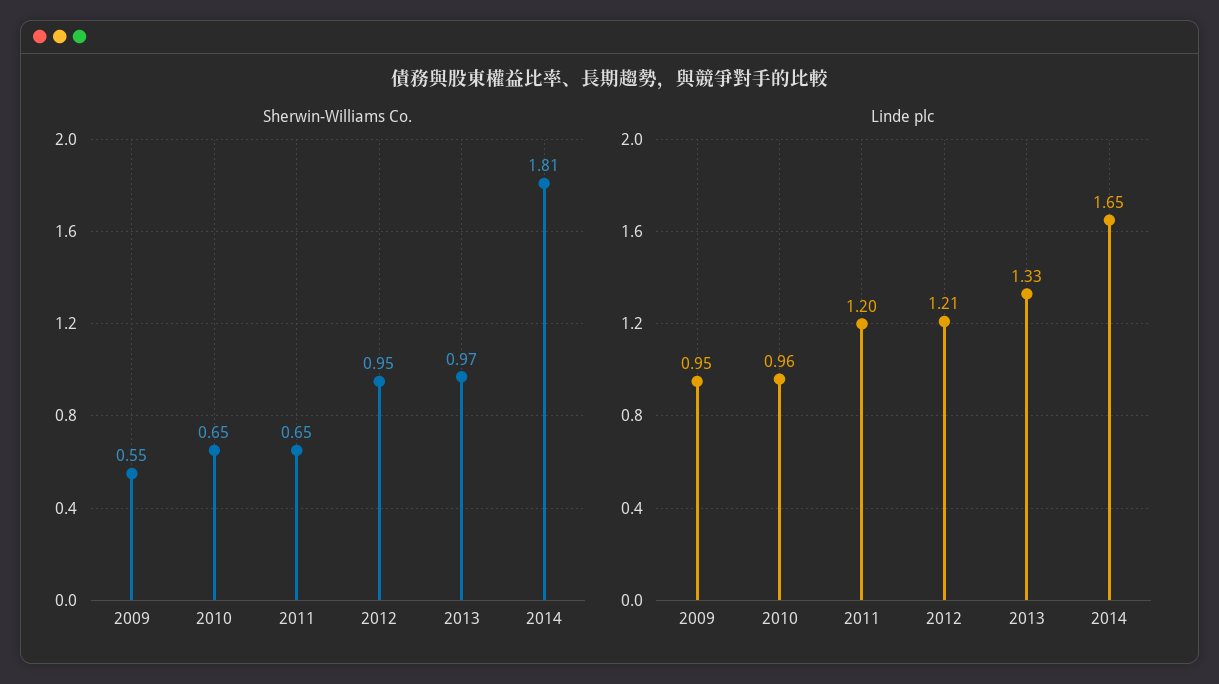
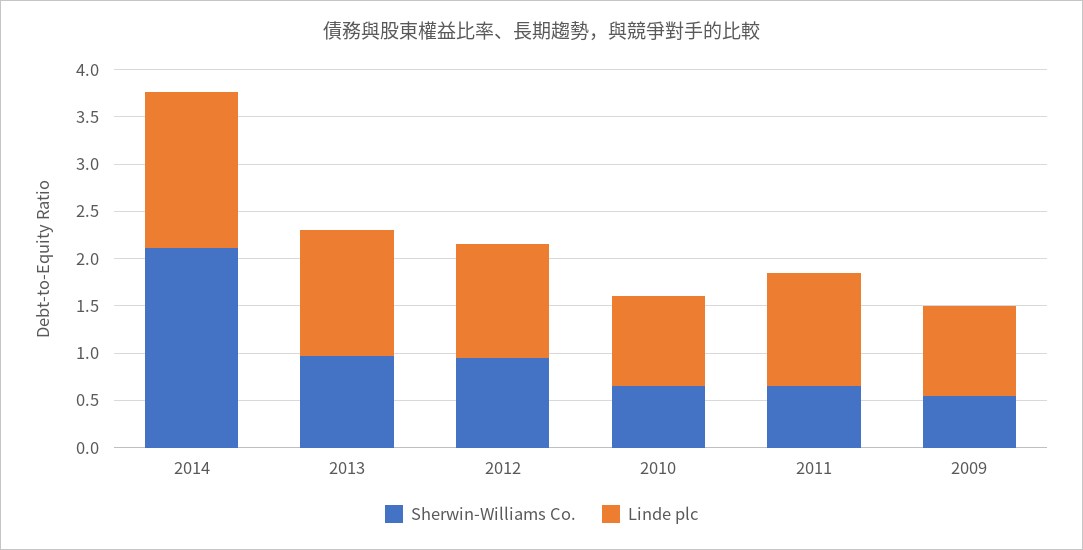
Sherwin-Williams Co., 2014: 1.81 -> 2.1

